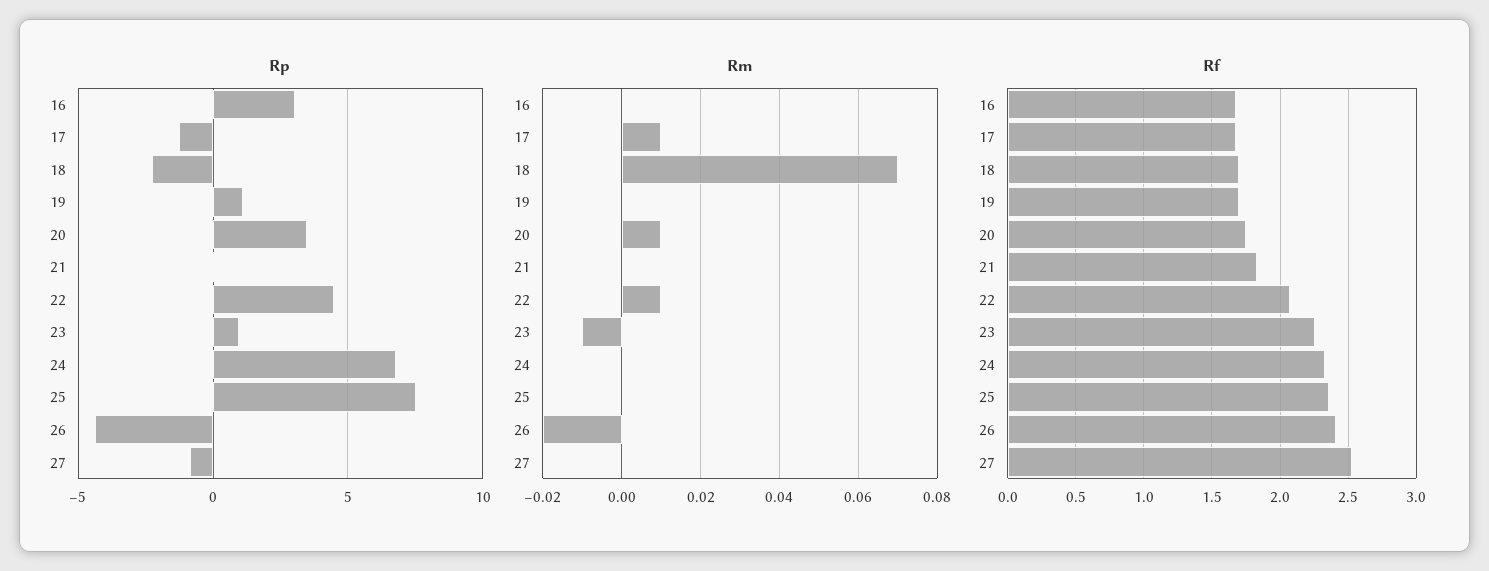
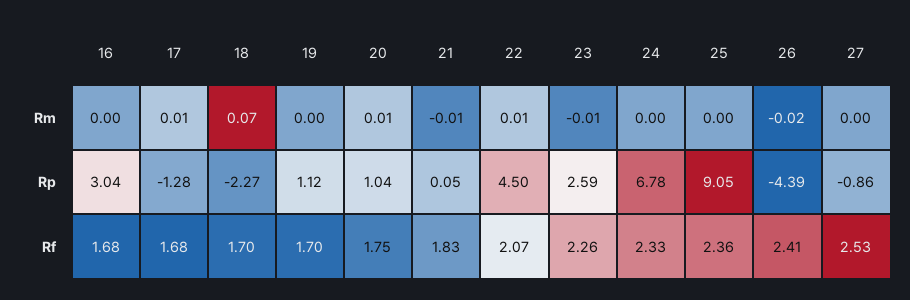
Rp, 20: 3.5 -> 1.04
Rp, 23: 1 -> 2.59
Rp, 25: 7.5 -> 9.05
Rm, 21: 0 -> -0.01

